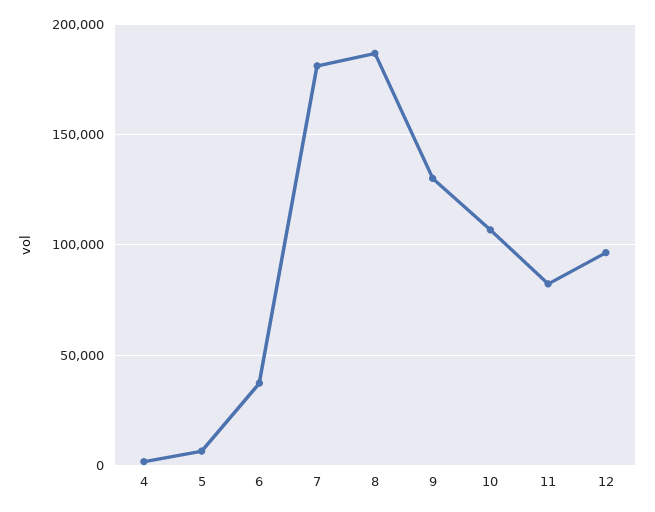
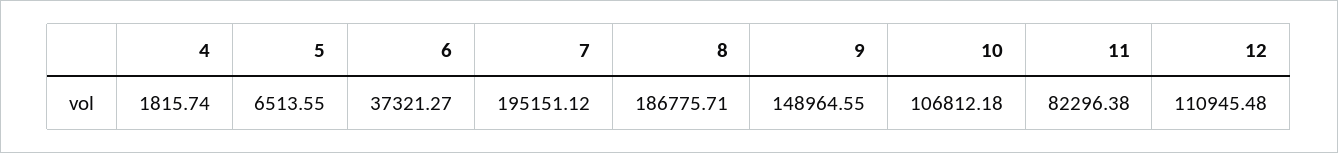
7: 180000 -> 195151.12
9: 130000 -> 148964.55
12: 95000 -> 110945.48

